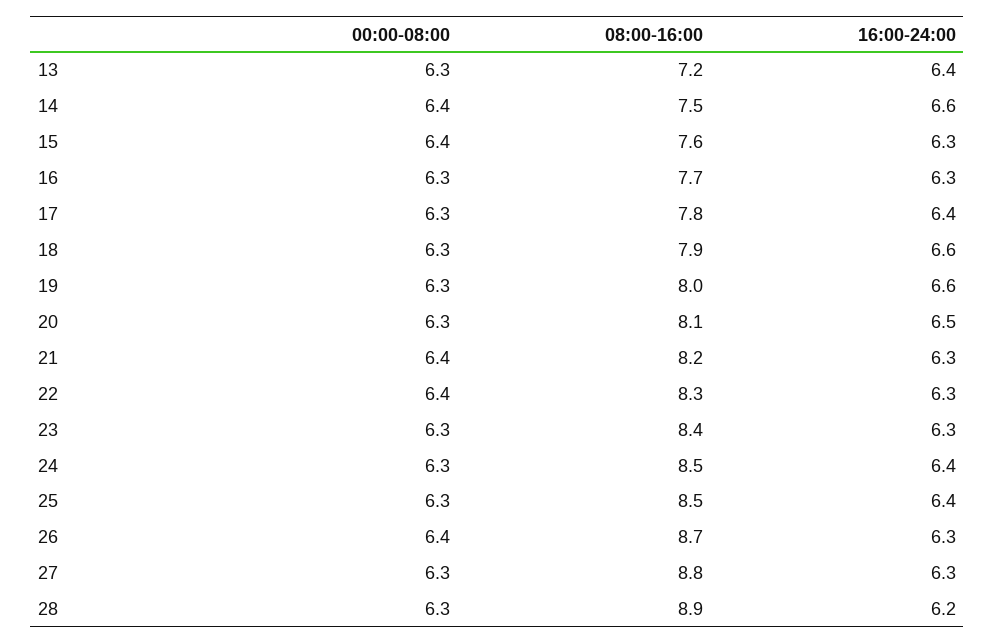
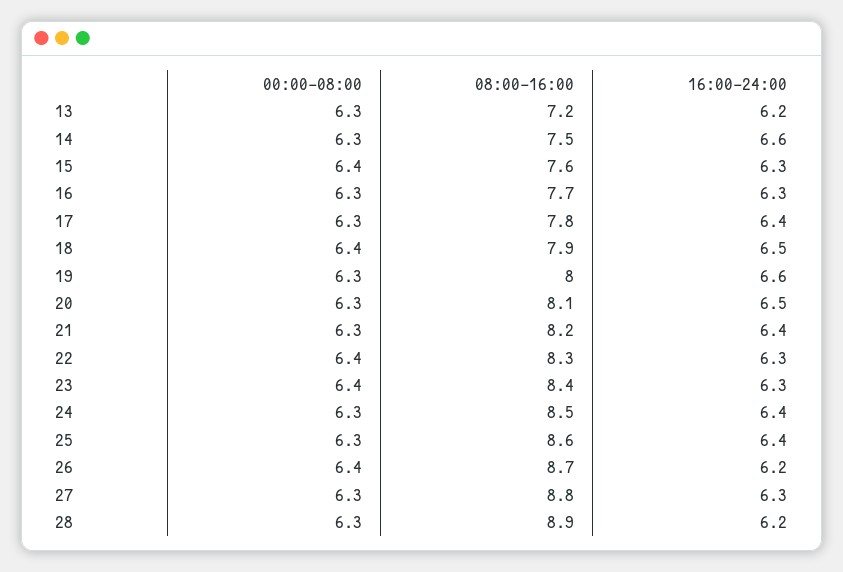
16:00-24:00, 13: 6.4 -> 6.2
00:00-08:00, 14: 6.4 -> 6.3
00:00-08:00, 18: 6.3 -> 6.4
16:00-24:00, 18: 6.6 -> 6.5
00:00-08:00, 21: 6.4 -> 6.3
16:00-24:00, 21: 6.3 -> 6.4
00:00-08:00, 23: 6.3 -> 6.4
08:00-16:00, 25: 8.5 -> 8.6
16:00-24:00, 26: 6.3 -> 6.2

